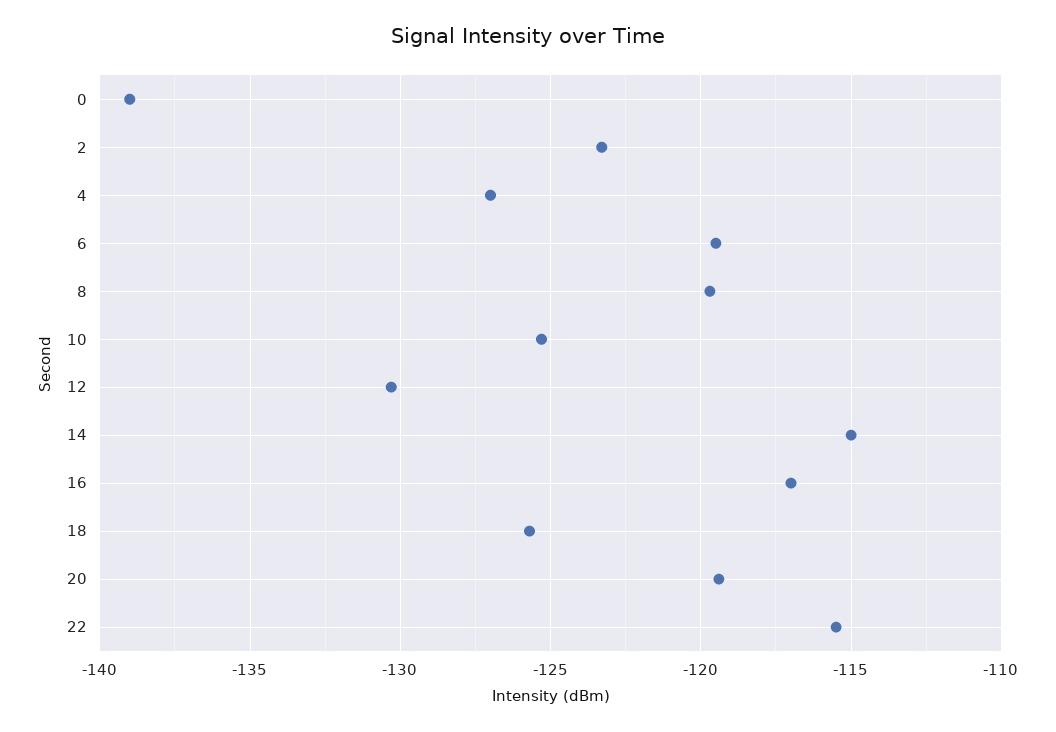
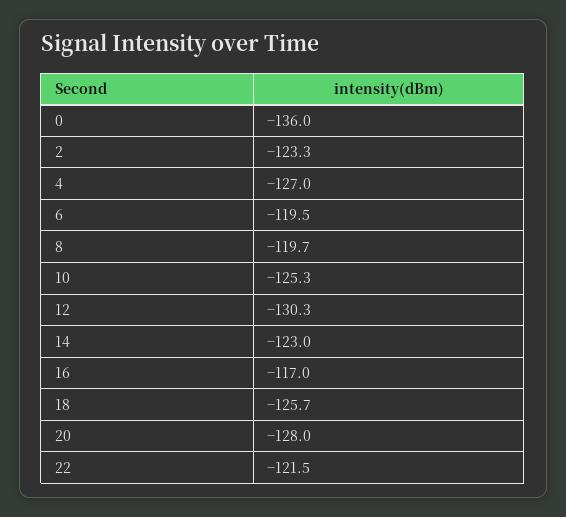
0: -139 -> -136
14: -115 -> -123
20: -119.5 -> -128
22: -115.5 -> -121.5

